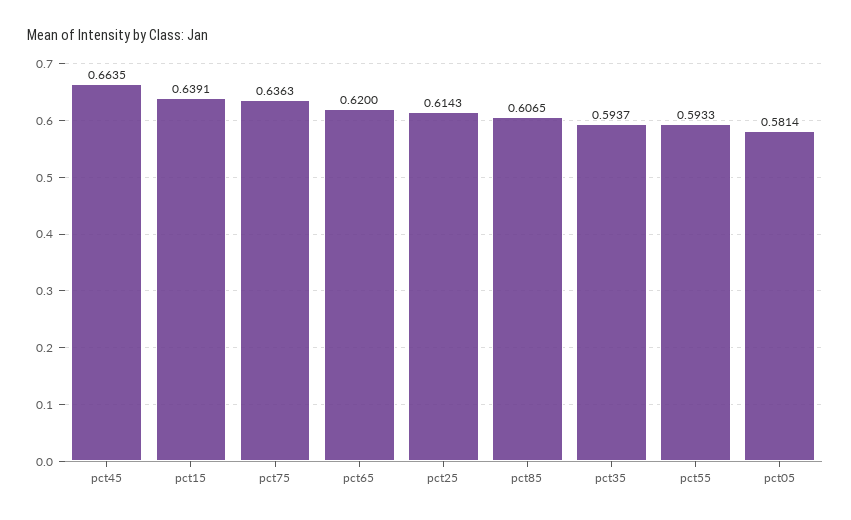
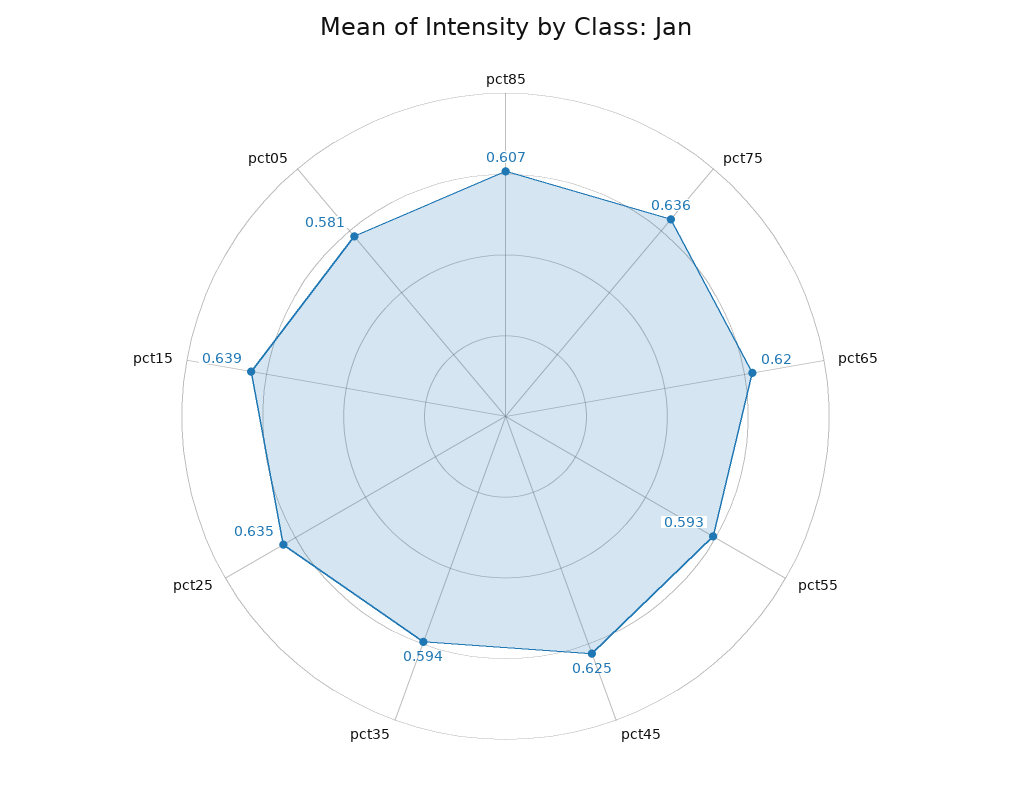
pct45: 0.6635 -> 0.625
pct25: 0.6143 -> 0.635

